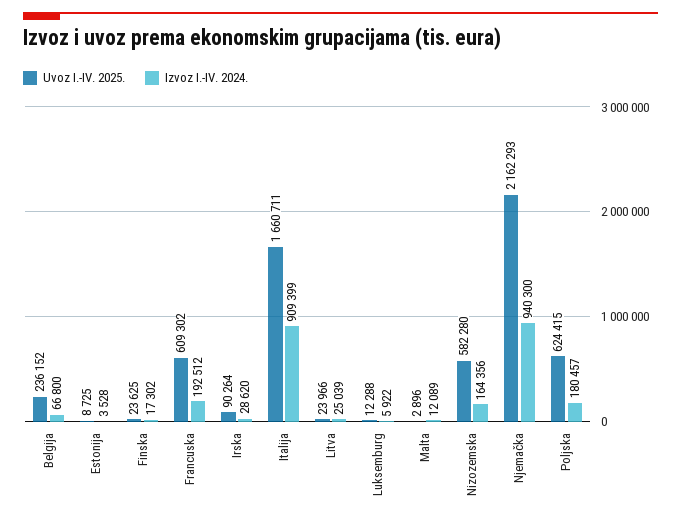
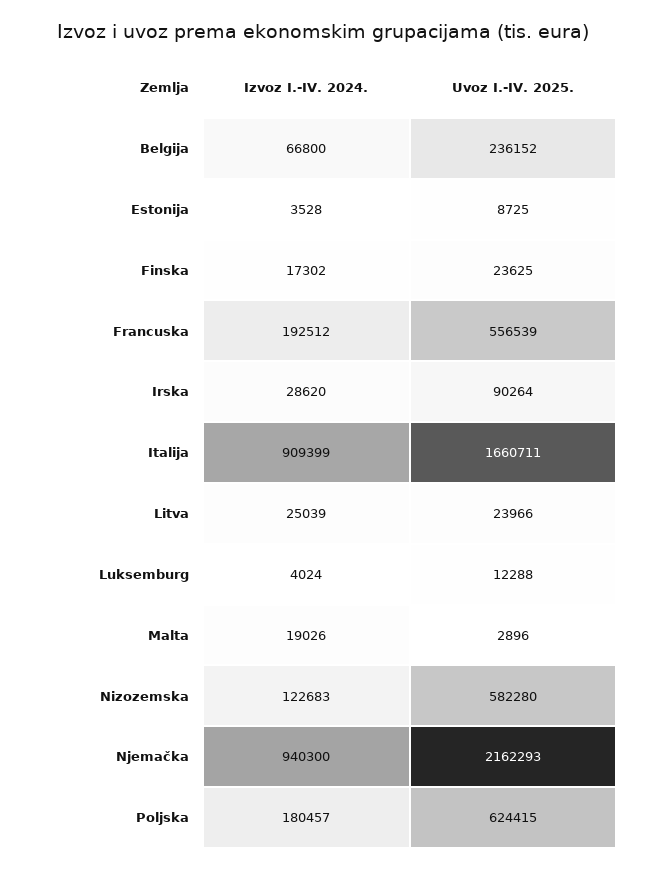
Uvoz I.-IV. 2025., Francuska: 609302 -> 556539
Izvoz I.-IV. 2024., Luksemburg: 5922 -> 4024
Izvoz I.-IV. 2024., Malta: 12089 -> 19026
Izvoz I.-IV. 2024., Nizozemska: 164356 -> 122683

